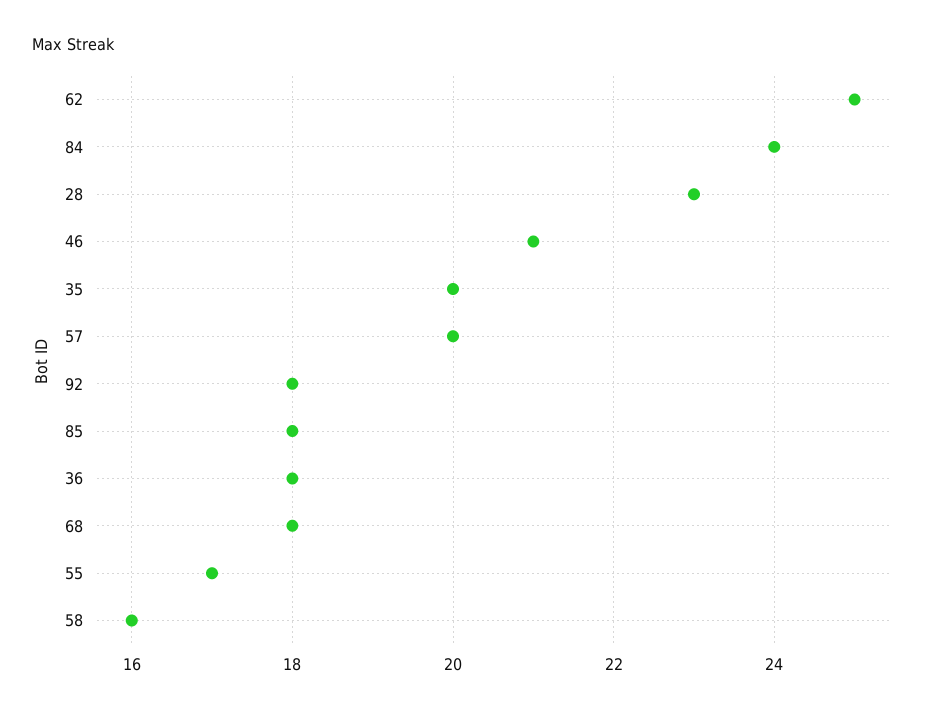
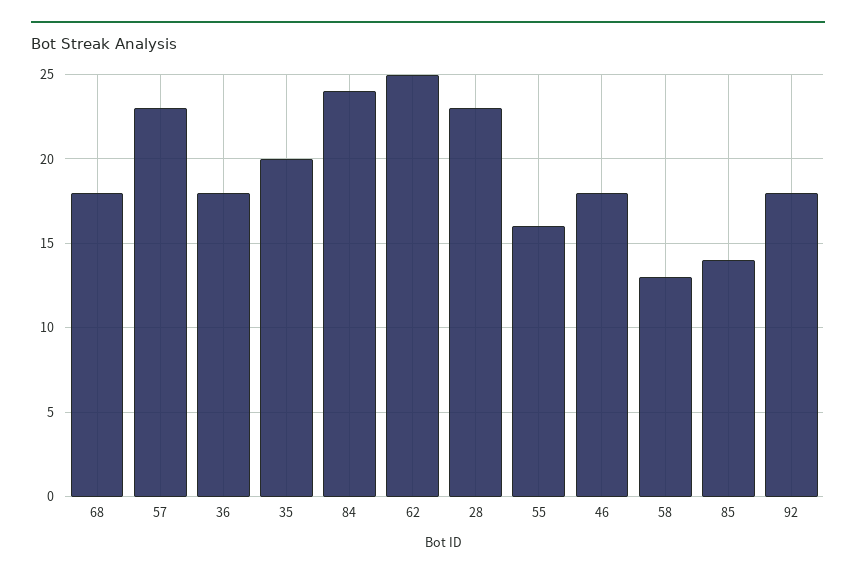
46: 21 -> 18
57: 20 -> 23
85: 18 -> 14
55: 17 -> 16
58: 16 -> 13

